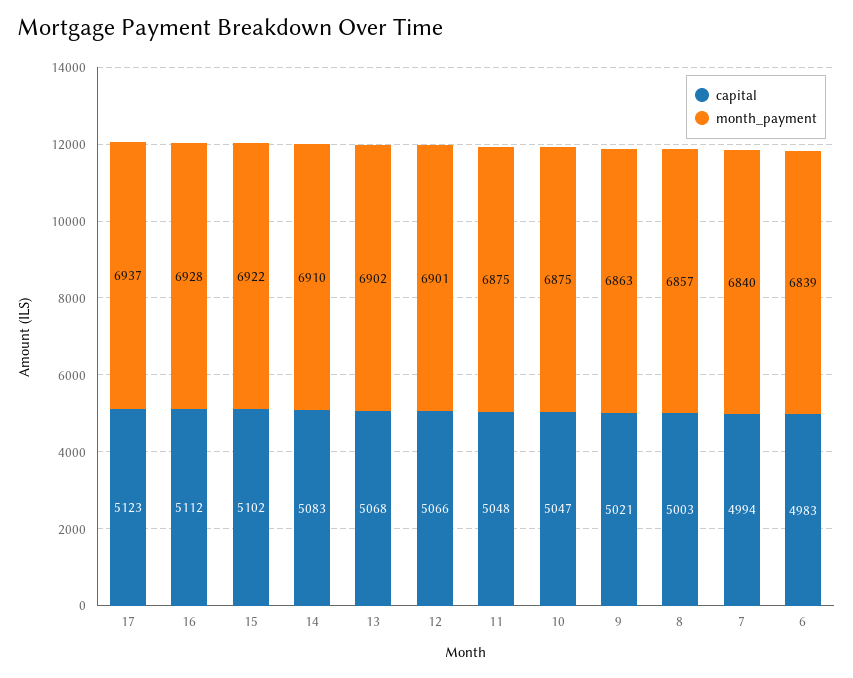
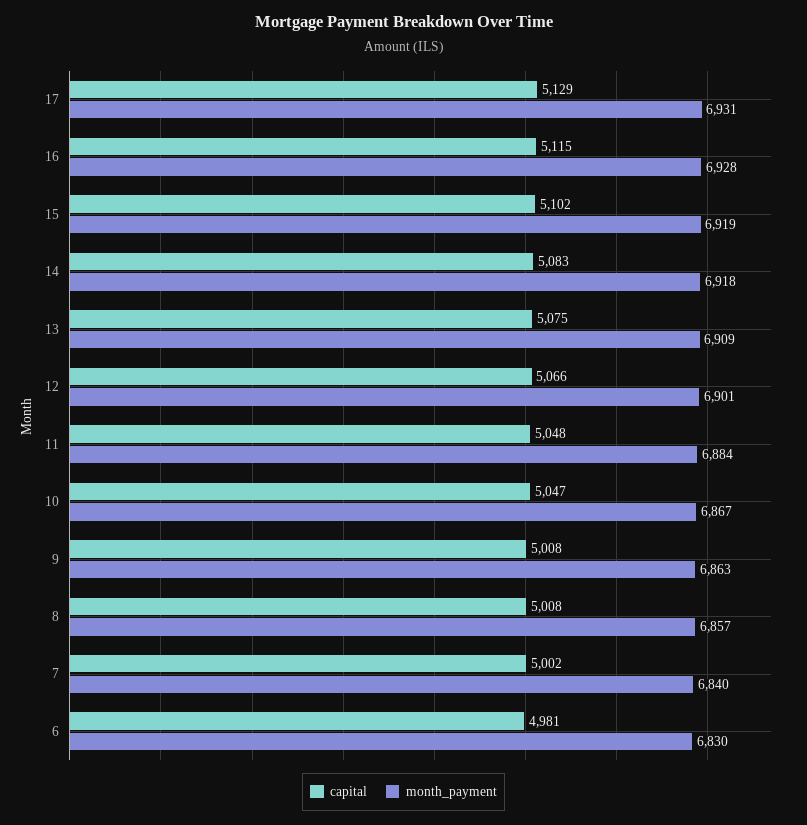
capital, 17: 5123 -> 5129
month_payment, 17: 6937 -> 6931
capital, 16: 5112 -> 5115
month_payment, 15: 6922 -> 6919
month_payment, 14: 6910 -> 6918
capital, 13: 5068 -> 5075
month_payment, 13: 6902 -> 6909
month_payment, 11: 6875 -> 6884
month_payment, 10: 6875 -> 6867
capital, 9: 5021 -> 5008
capital, 8: 5003 -> 5008
capital, 7: 4994 -> 5002
capital, 6: 4983 -> 4981
month_payment, 6: 6839 -> 6830

